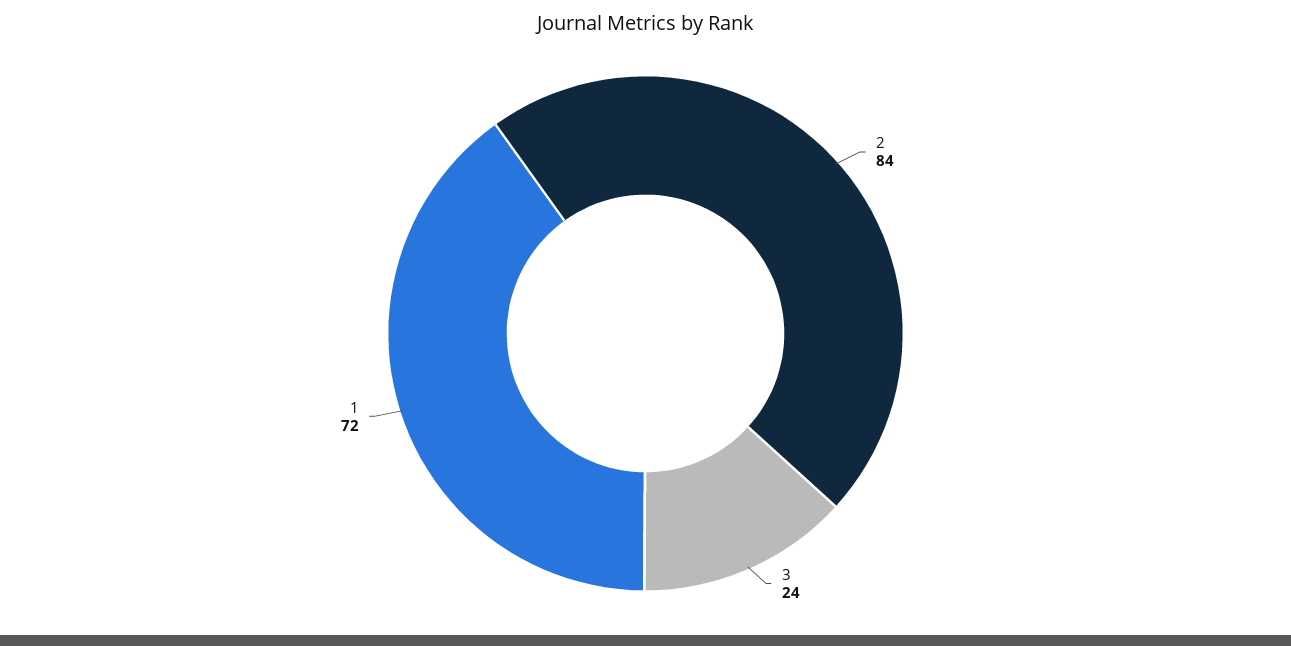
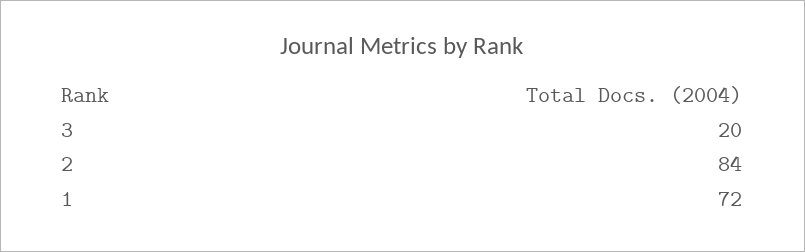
3: 24 -> 20

